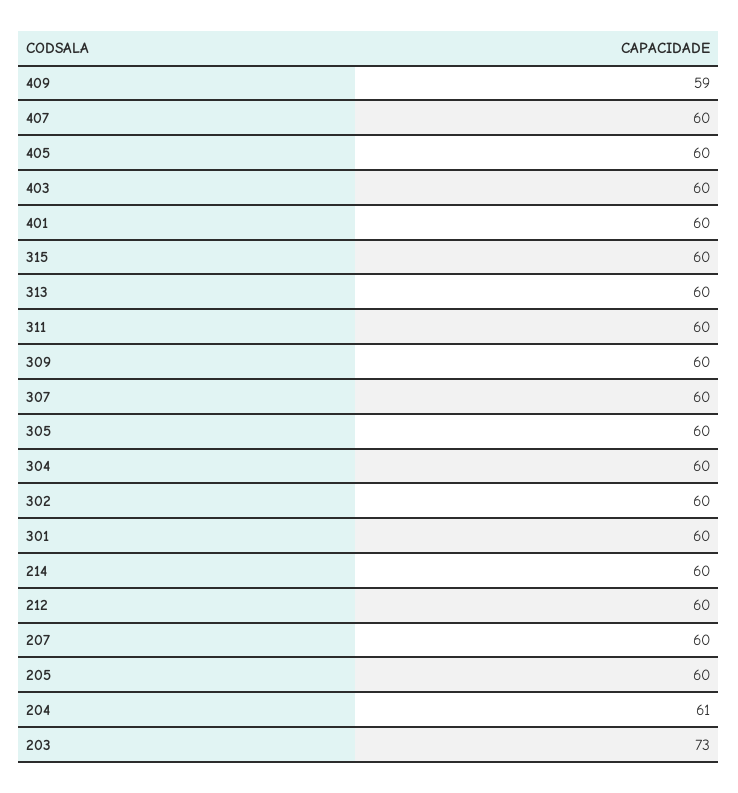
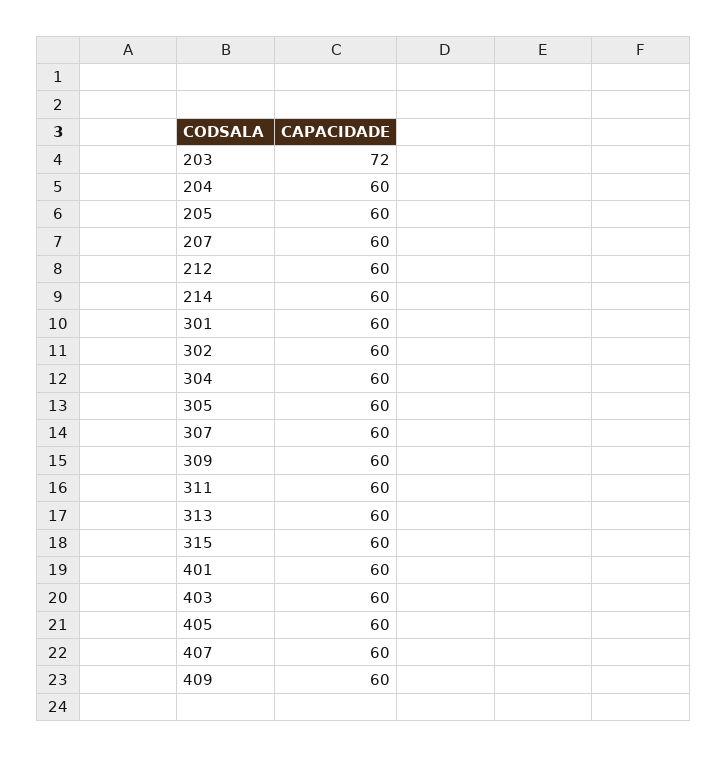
409: 59 -> 60
204: 61 -> 60
203: 73 -> 72

